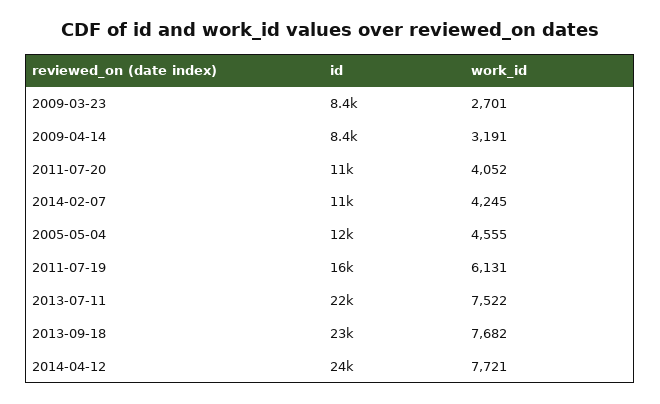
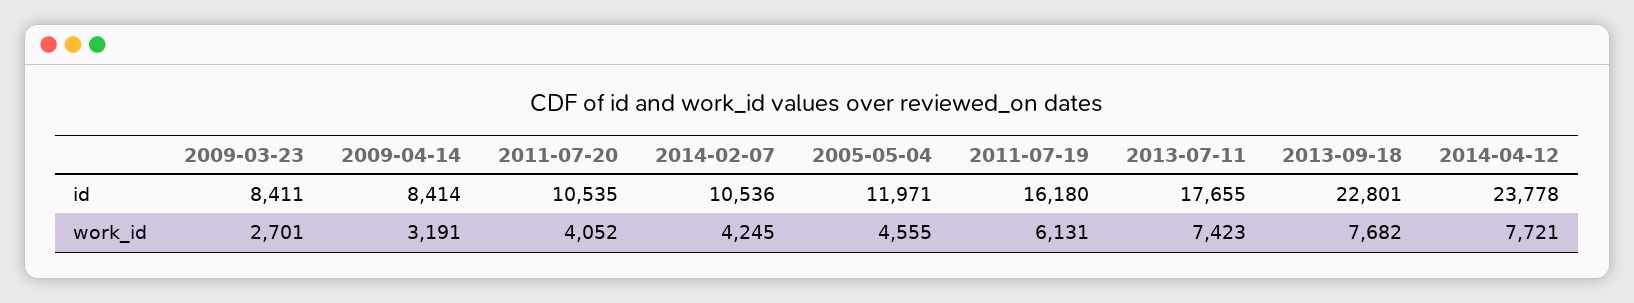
id, 2013-07-11: 22000 -> 17655
work_id, 2013-07-11: 7522 -> 7423

